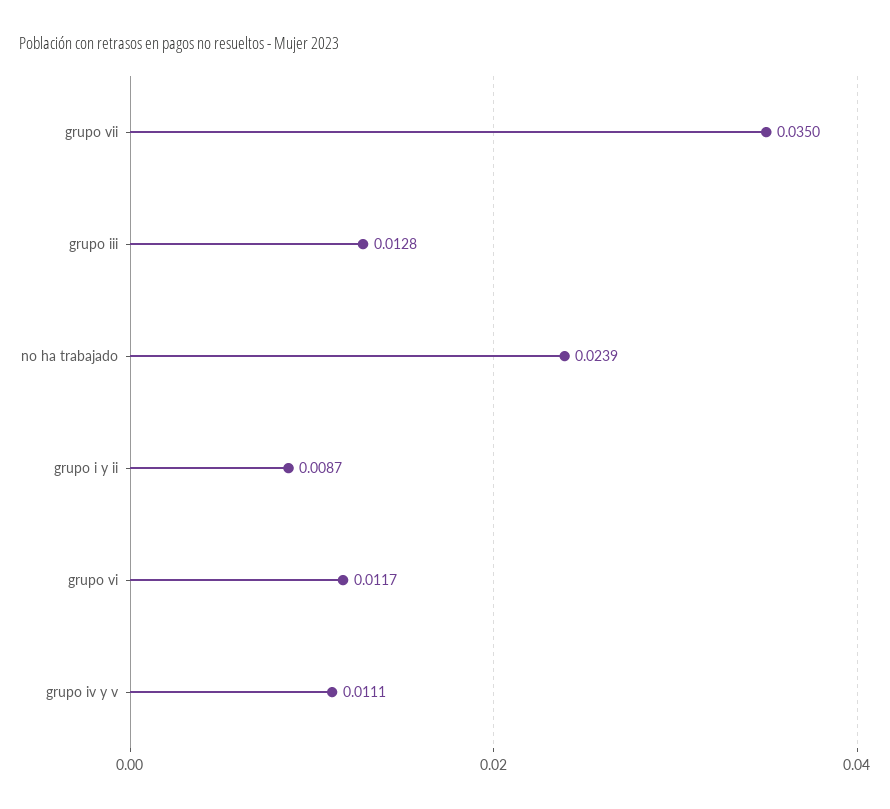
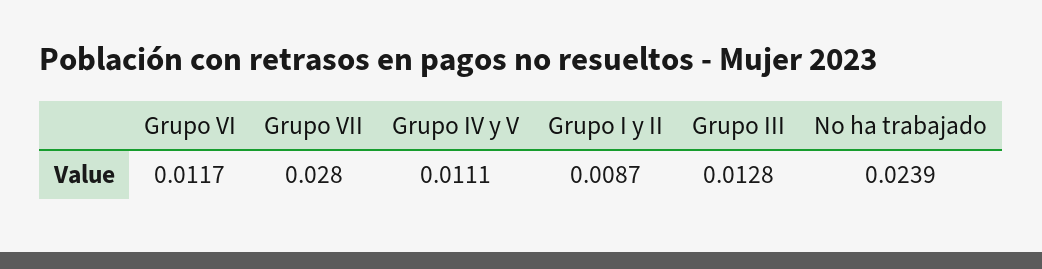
grupo vii: 0.035 -> 0.028

